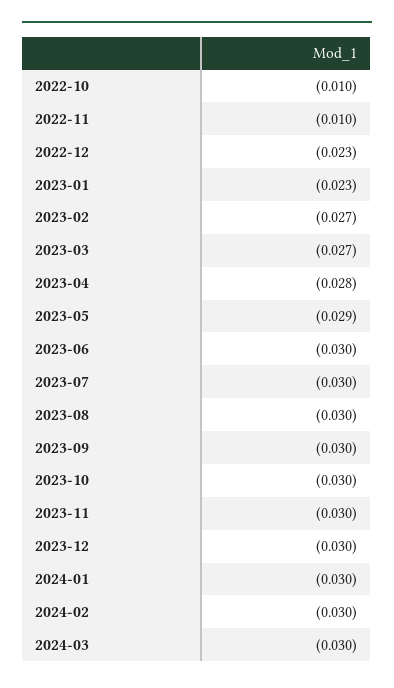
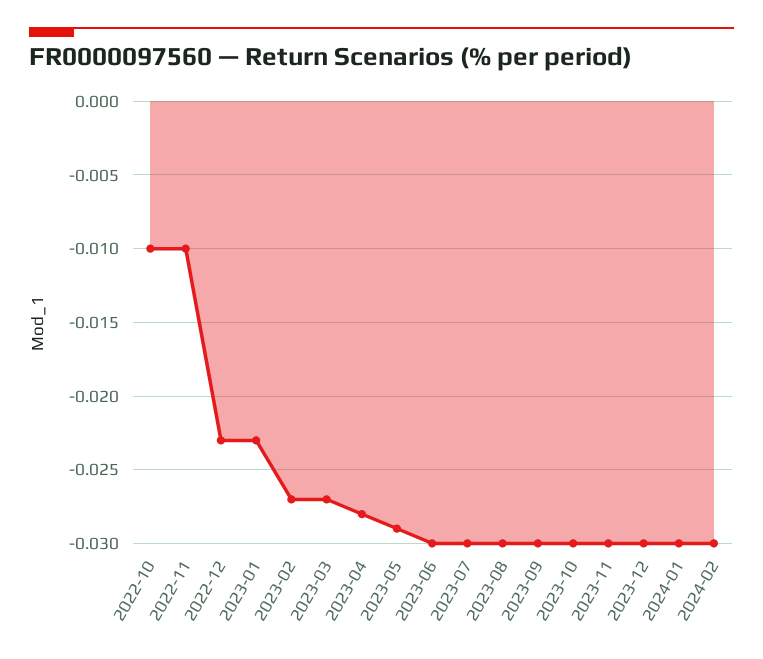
2024-03: -0.03 -> none

